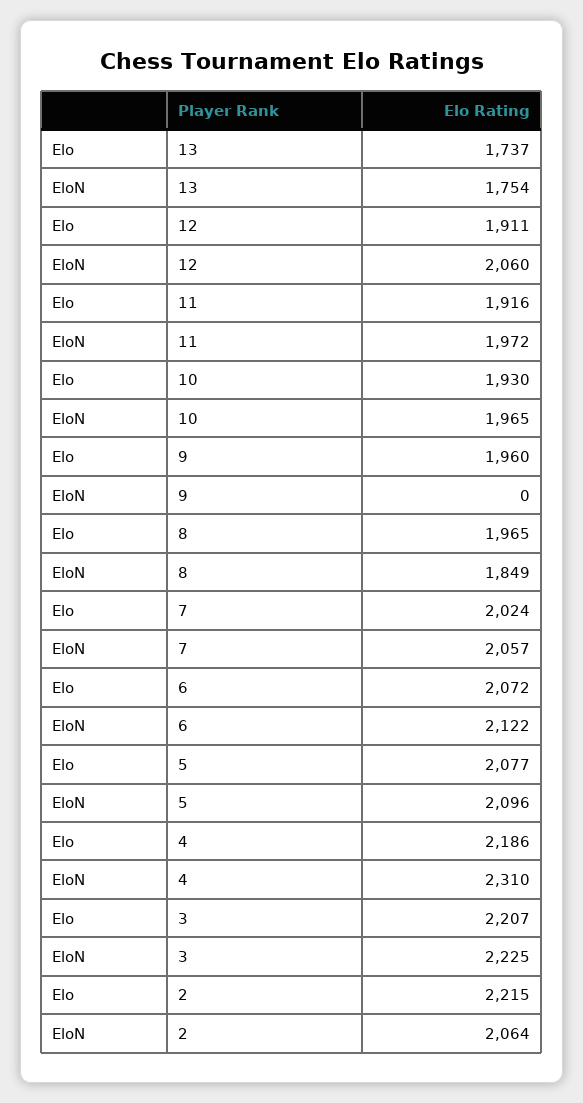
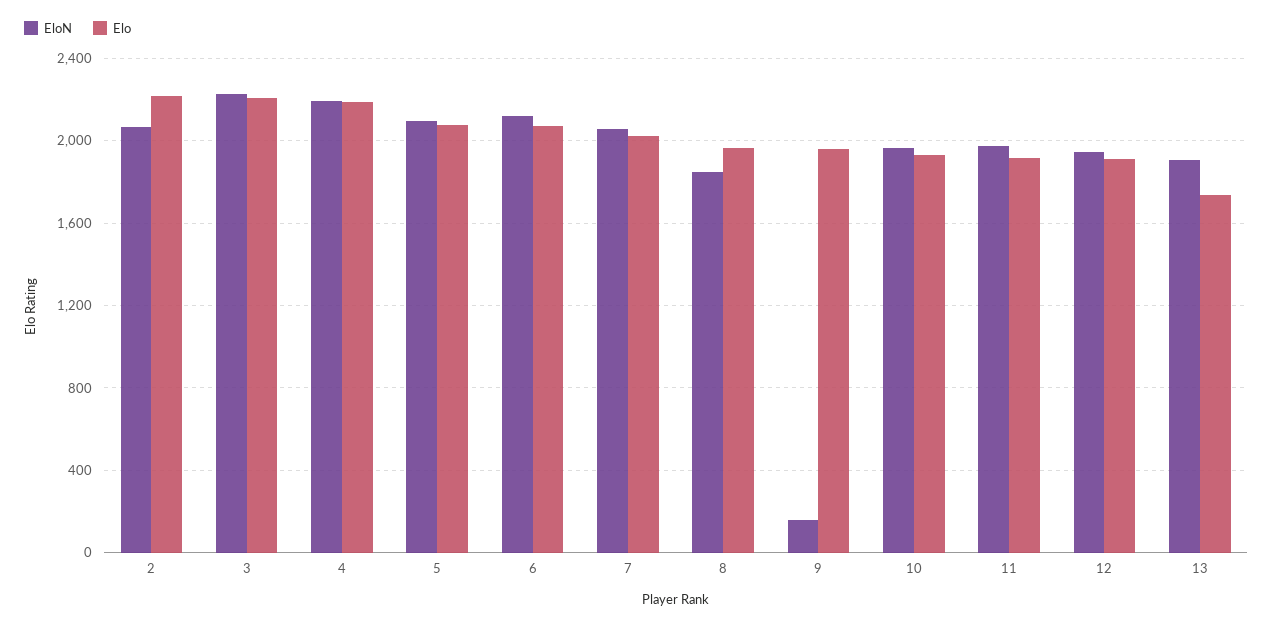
EloN, 13: 1754 -> 1900
EloN, 12: 2060 -> 1950
EloN, 9: 0 -> 150
EloN, 4: 2310 -> 2200

